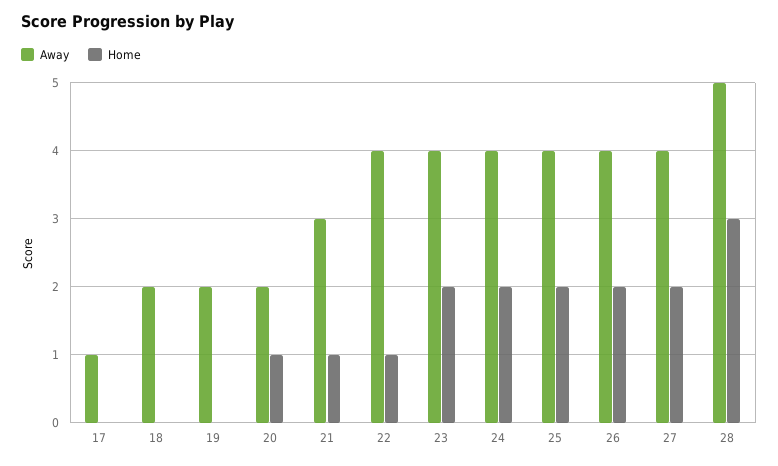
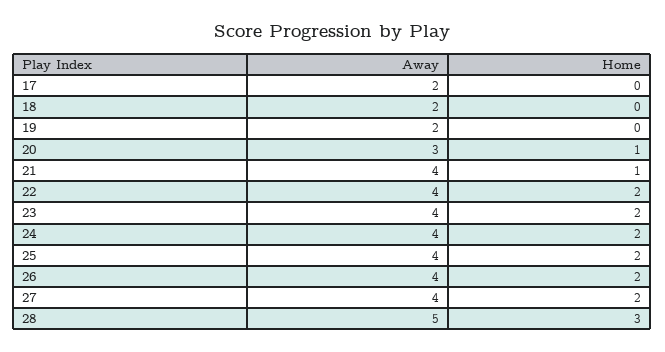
Away, 17: 1 -> 2
Away, 20: 2 -> 3
Away, 21: 3 -> 4
Home, 22: 1 -> 2

